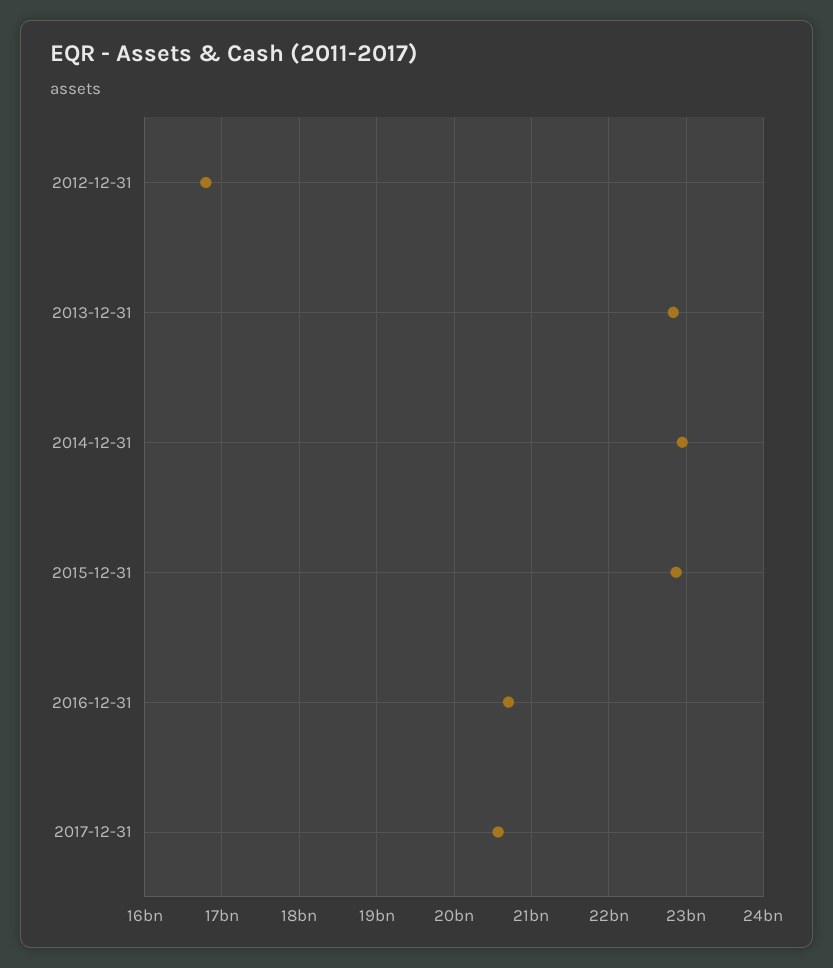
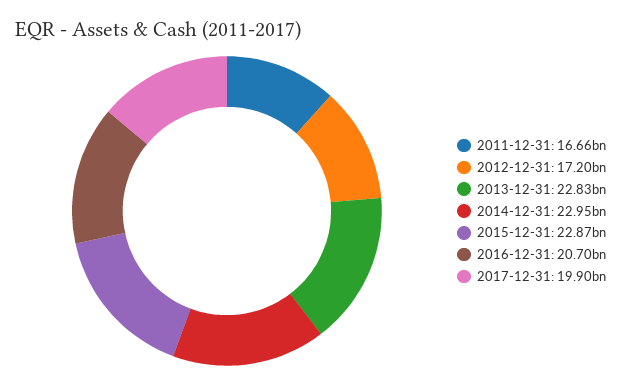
2012-12-31: 16800000000 -> 17200000000
2017-12-31: 20600000000 -> 19900000000
2011-12-31: none -> 16660000000

